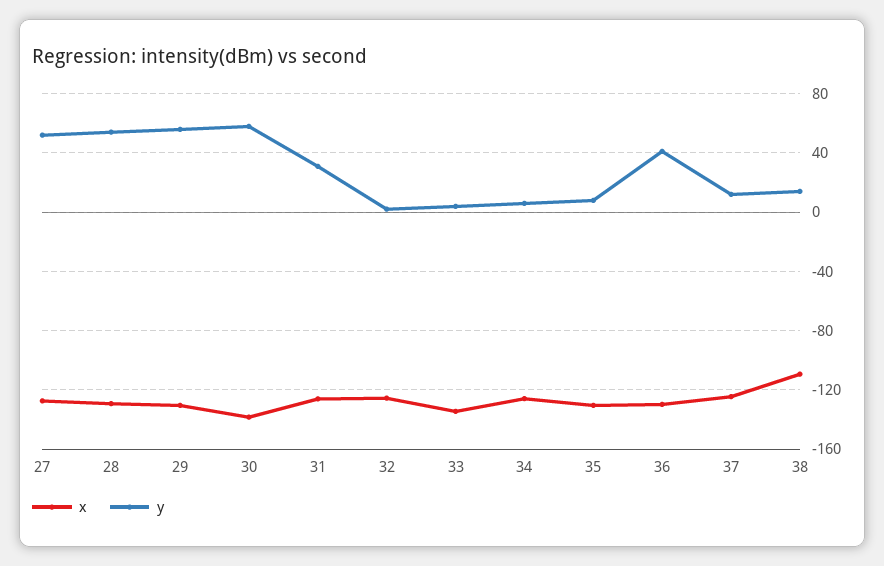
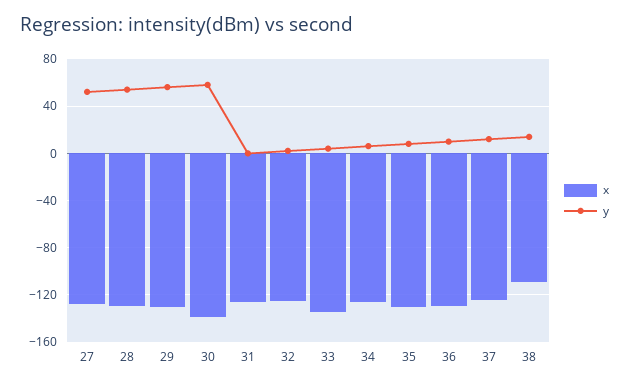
y, 31: 30 -> 0
y, 36: 40 -> 10

